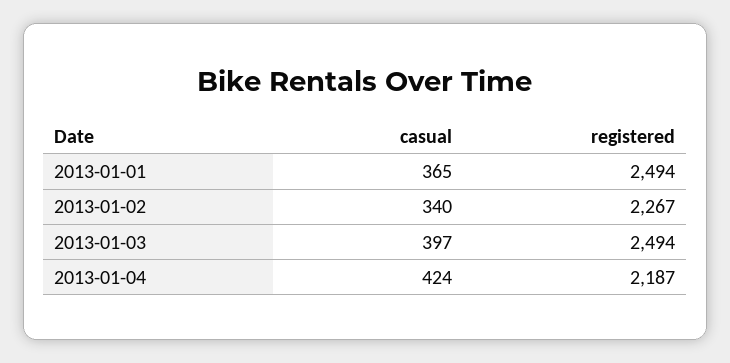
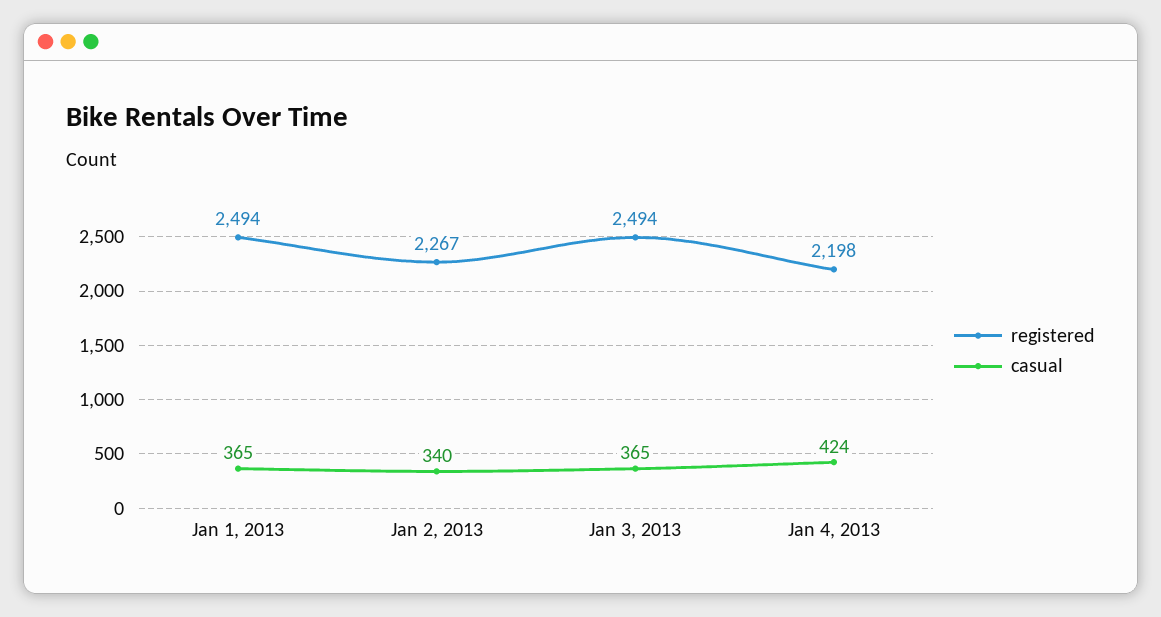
casual, 2013-01-03: 397 -> 365
registered, 2013-01-04: 2187 -> 2198

